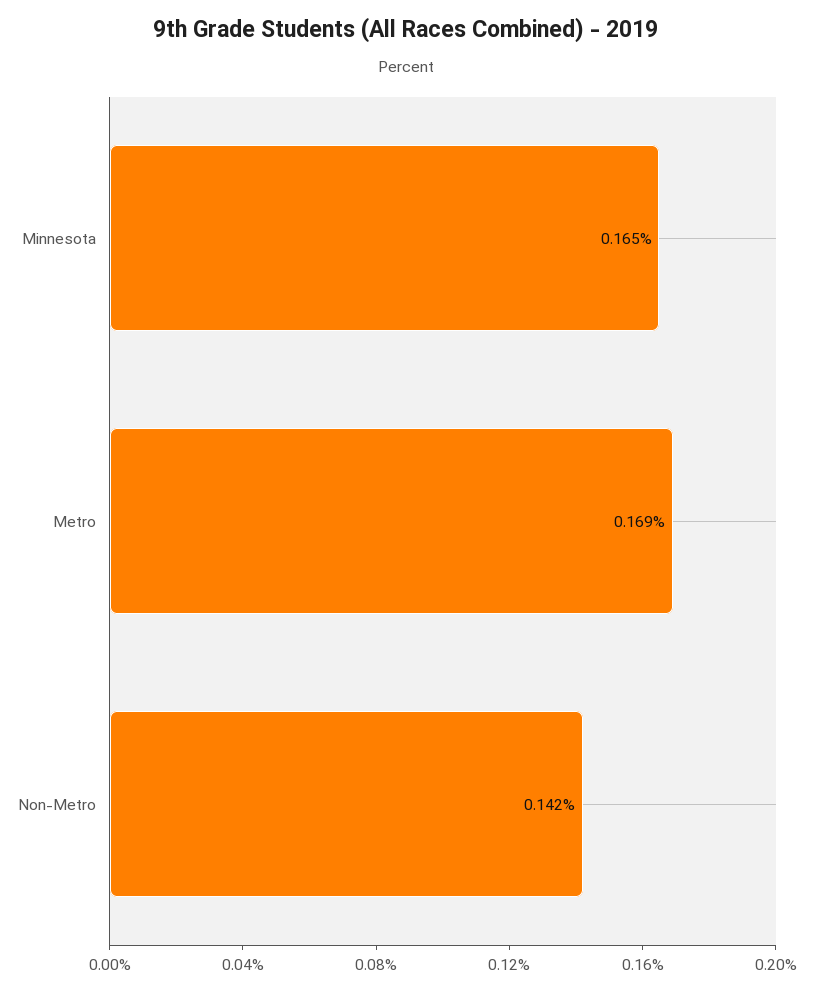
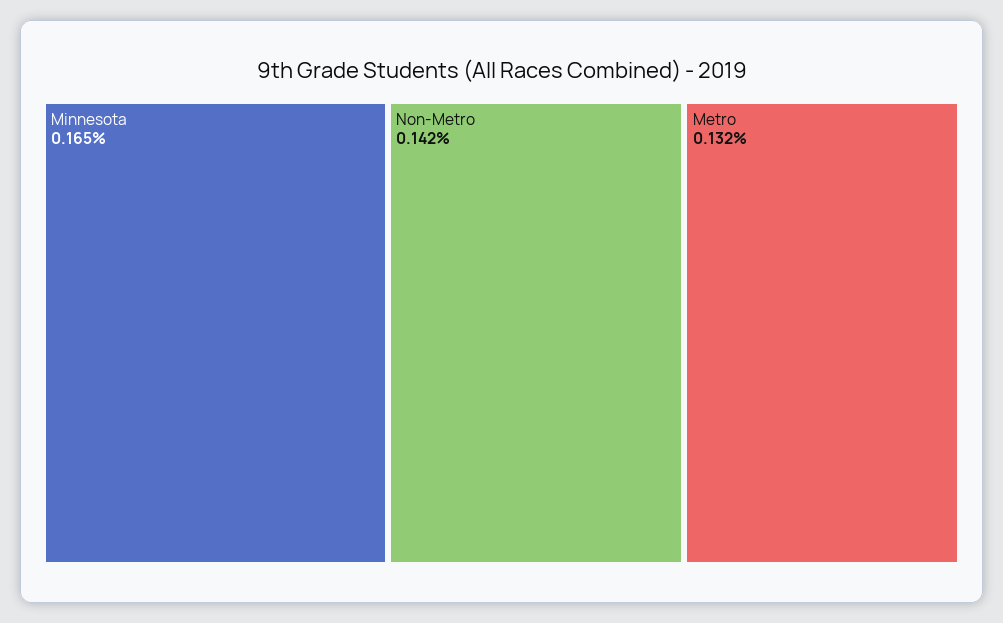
Metro: 0.169 -> 0.132

